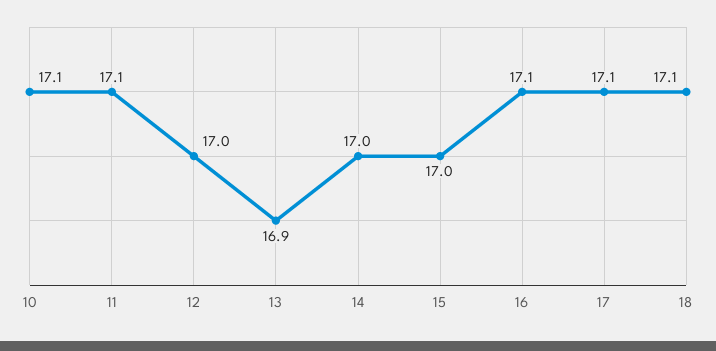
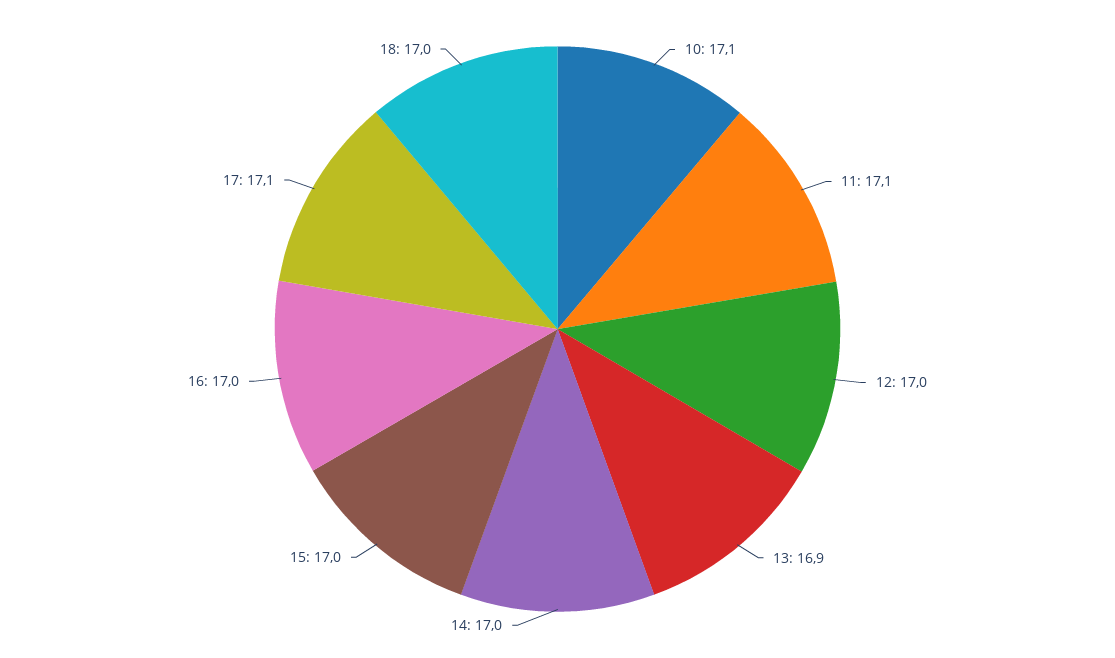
16: 17.1 -> 17
18: 17.1 -> 17

